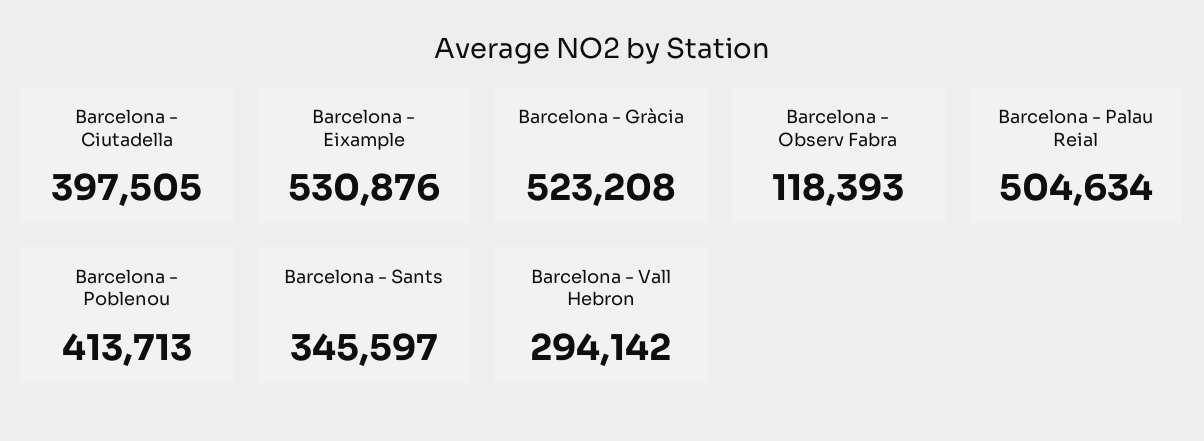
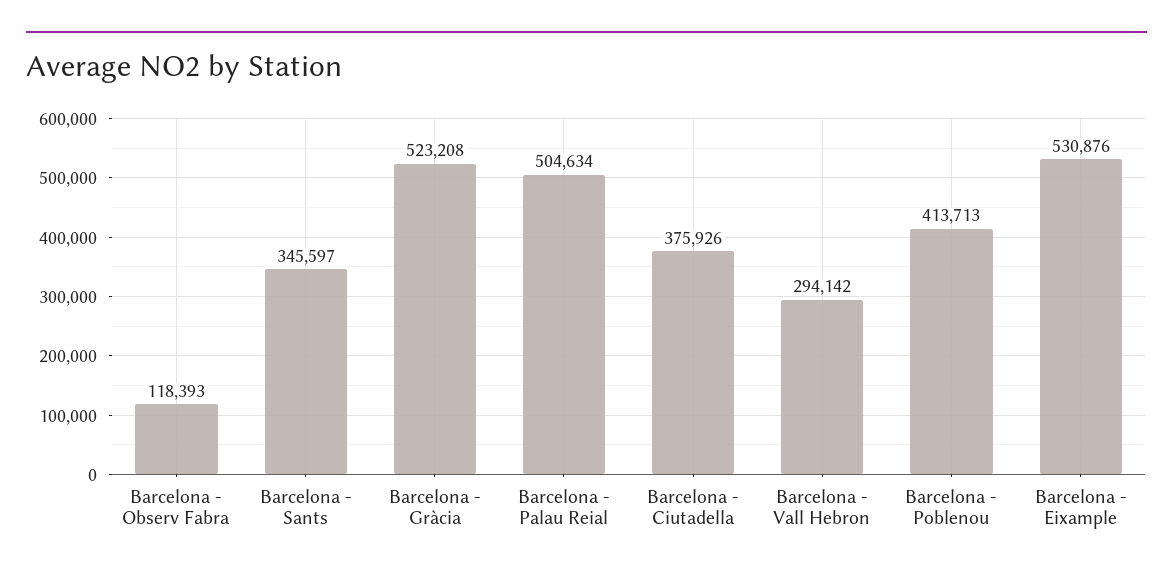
Barcelona - Ciutadella: 397505 -> 375926

